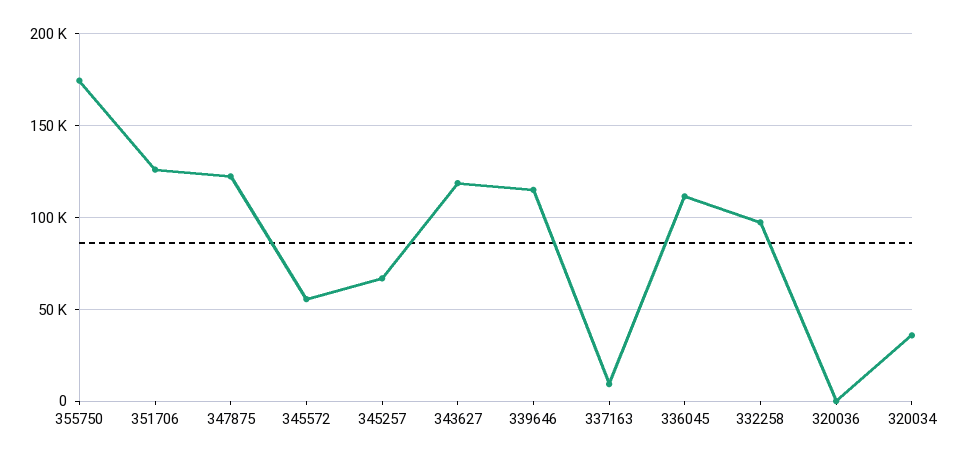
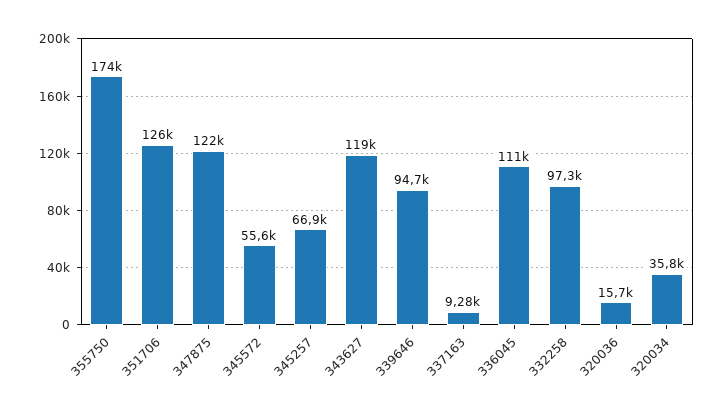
339646: 115000 -> 94700
320036: 0 -> 15700

